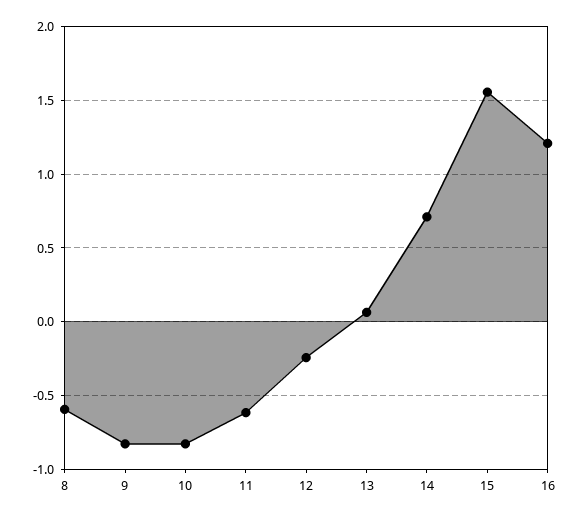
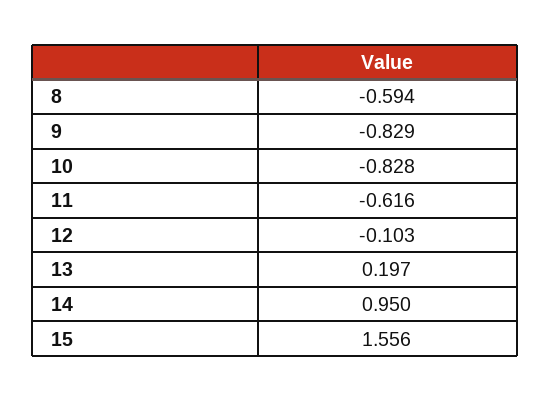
12: -0.25 -> -0.103
13: 0.05 -> 0.197
14: 0.7 -> 0.95
16: 1.2 -> none

